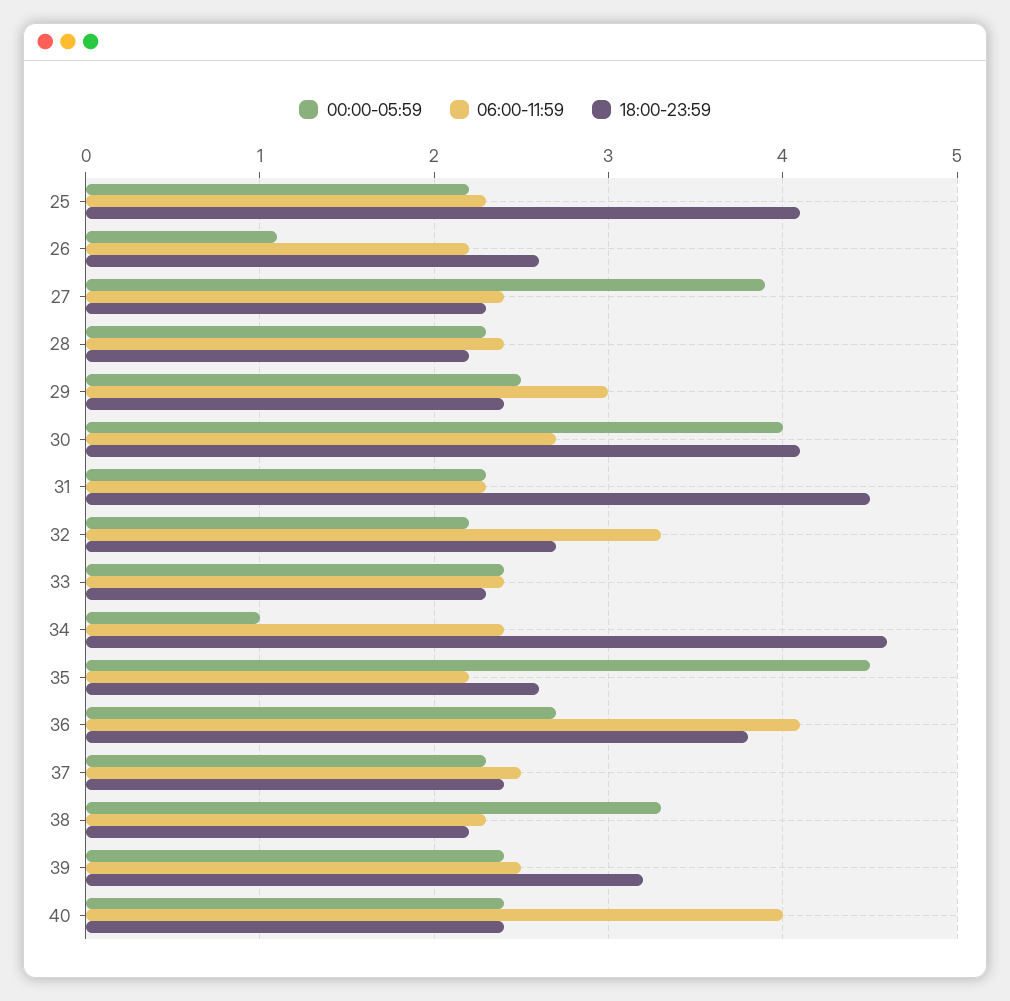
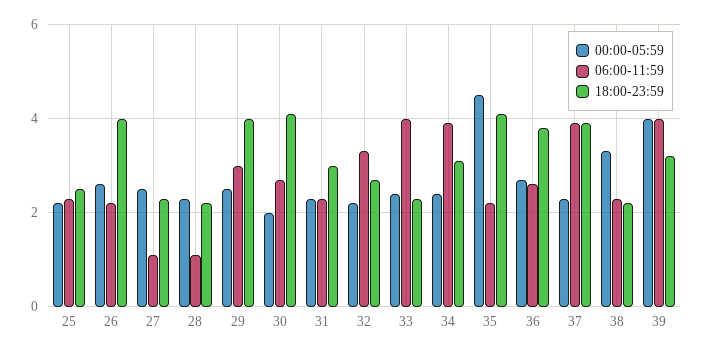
18:00-23:59, 25: 4.1 -> 2.5
00:00-05:59, 26: 1.1 -> 2.5
18:00-23:59, 26: 2.6 -> 4
00:00-05:59, 27: 3.9 -> 2.5
06:00-11:59, 27: 2.4 -> 1
06:00-11:59, 28: 2.4 -> 1
18:00-23:59, 29: 2.4 -> 4
00:00-05:59, 30: 4 -> 2
18:00-23:59, 31: 4.5 -> 3
06:00-11:59, 33: 2.4 -> 4
00:00-05:59, 34: 1 -> 2.5
06:00-11:59, 34: 2.4 -> 4
18:00-23:59, 34: 4.6 -> 3
18:00-23:59, 35: 2.6 -> 4
06:00-11:59, 36: 4.1 -> 2.5
06:00-11:59, 37: 2.5 -> 4
18:00-23:59, 37: 2.4 -> 4
00:00-05:59, 39: 2.4 -> 4
06:00-11:59, 39: 2.5 -> 4
00:00-05:59, 40: 2.4 -> none
06:00-11:59, 40: 4 -> none
18:00-23:59, 40: 2.4 -> none

